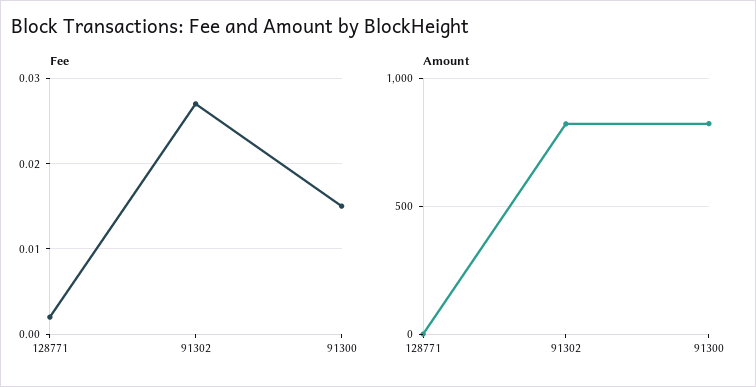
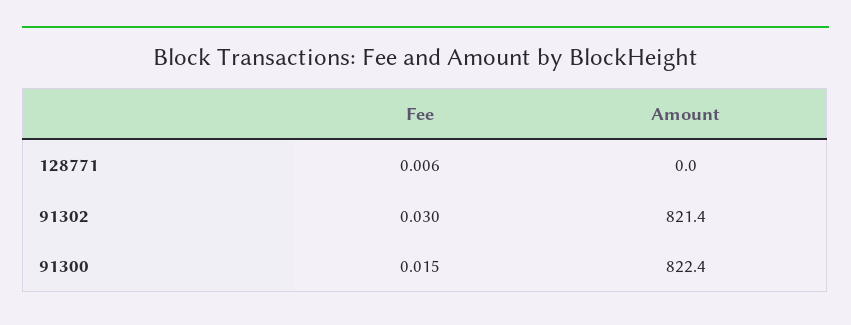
Fee, 128771: 0.002 -> 0.006
Fee, 91302: 0.027 -> 0.03

